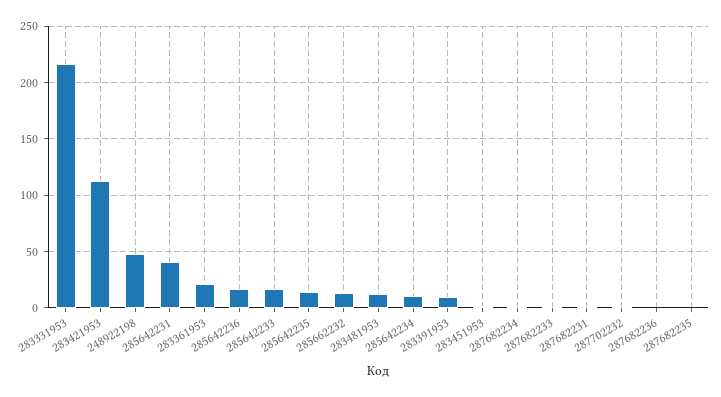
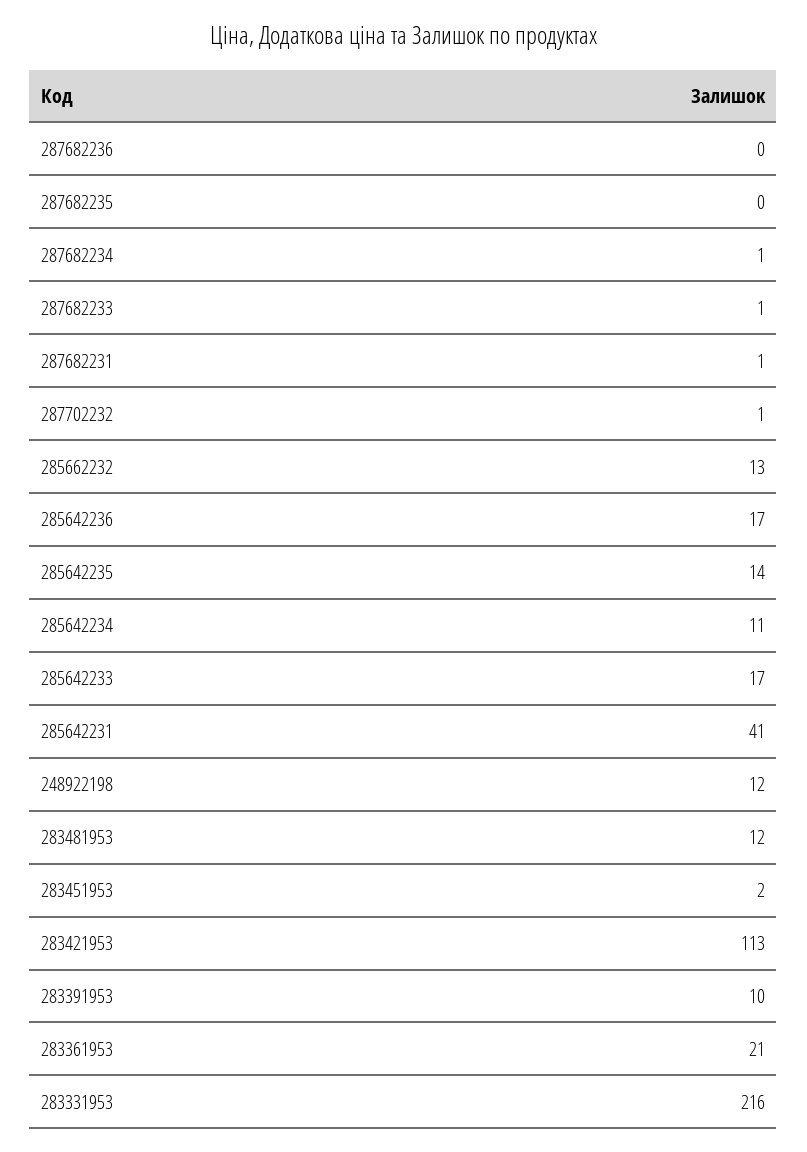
248922198: 50 -> 12

